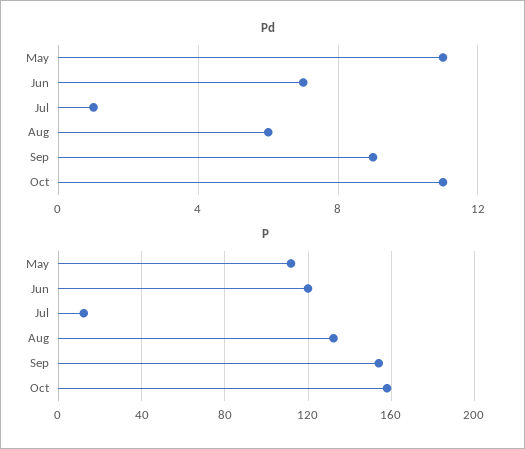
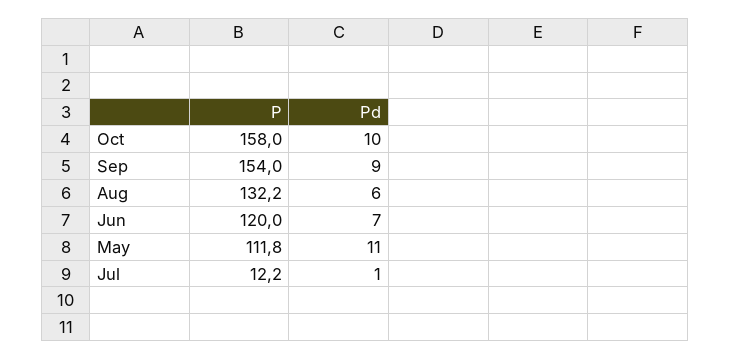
Pd, Oct: 11 -> 10

